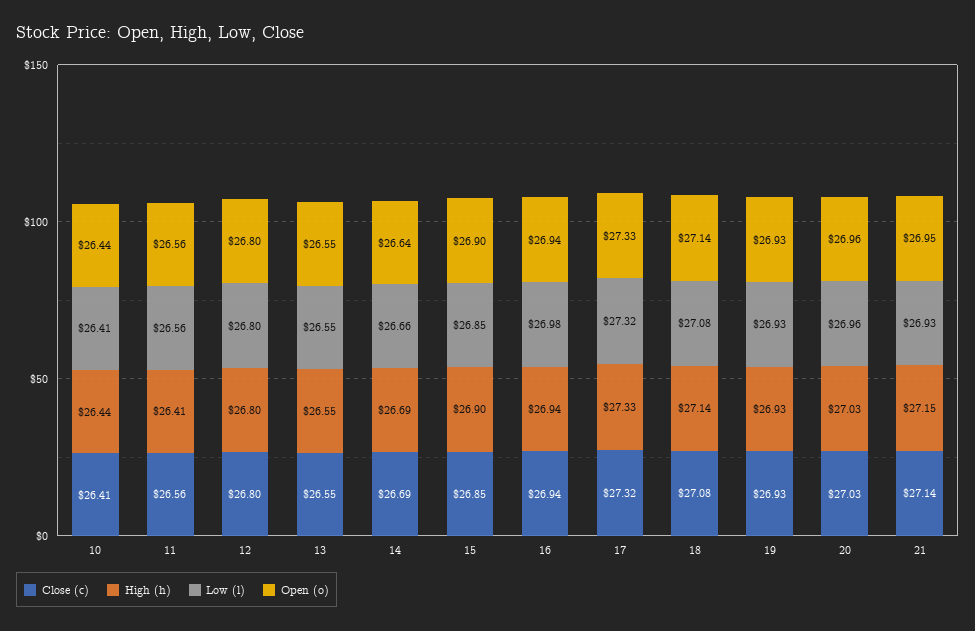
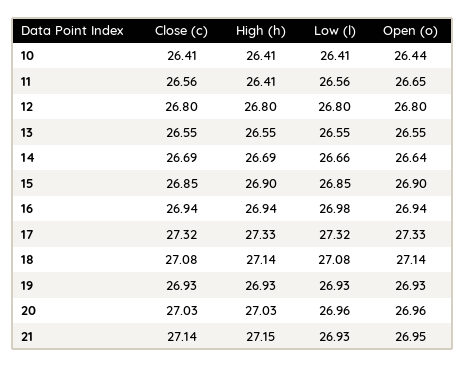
High (h), 10: 26.44 -> 26.41
Open (o), 11: 26.56 -> 26.65

